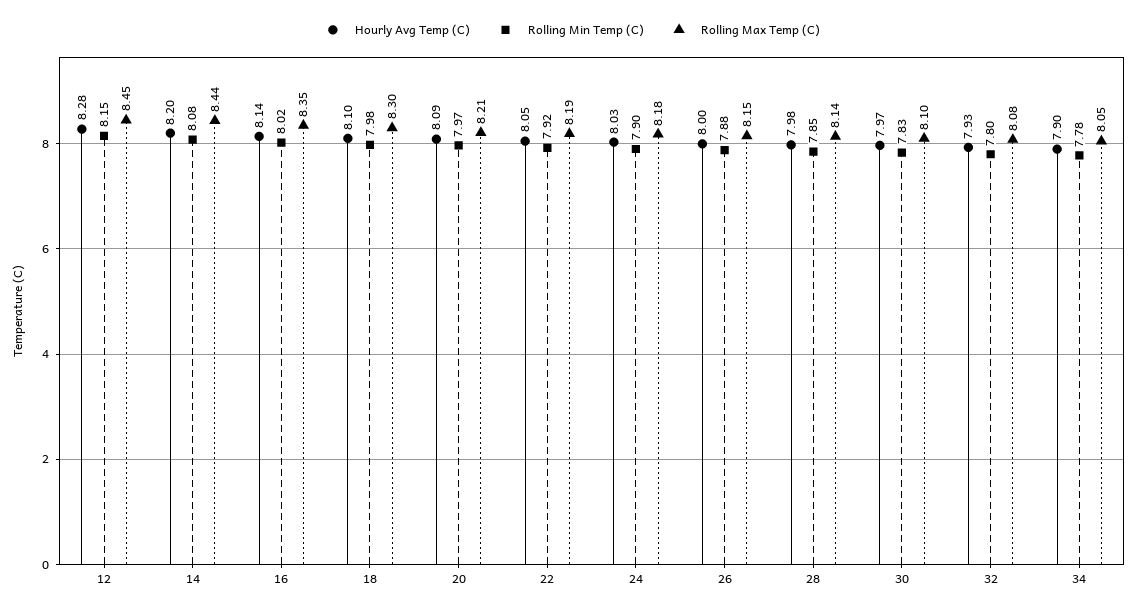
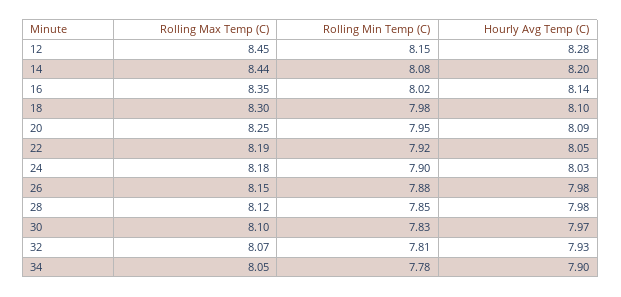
Rolling Min Temp (C), 20: 7.97 -> 7.95
Rolling Max Temp (C), 20: 8.21 -> 8.25
Hourly Avg Temp (C), 26: 8 -> 7.98
Rolling Max Temp (C), 28: 8.14 -> 8.12
Rolling Min Temp (C), 32: 7.8 -> 7.81
Rolling Max Temp (C), 32: 8.08 -> 8.07

